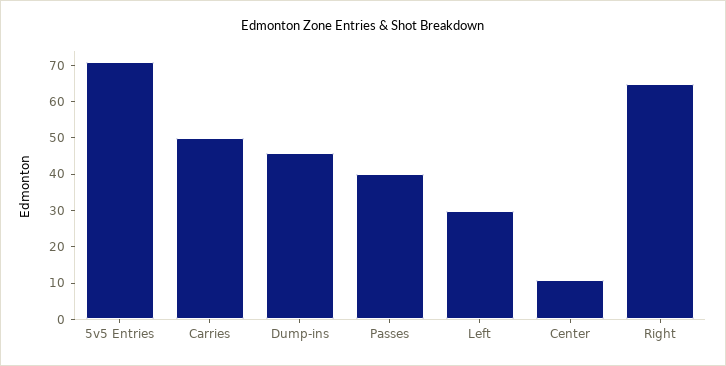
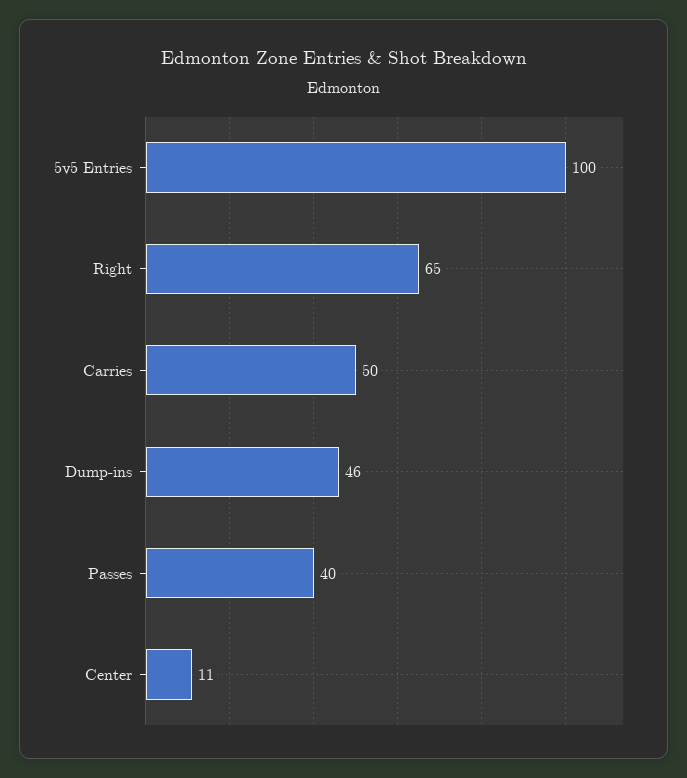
5v5 Entries: 70 -> 100
Left: 30 -> none

